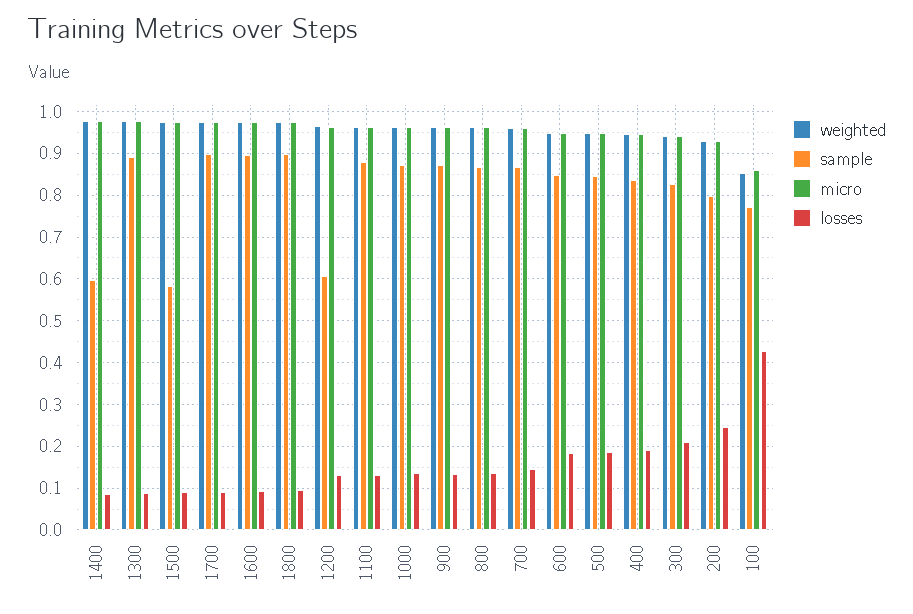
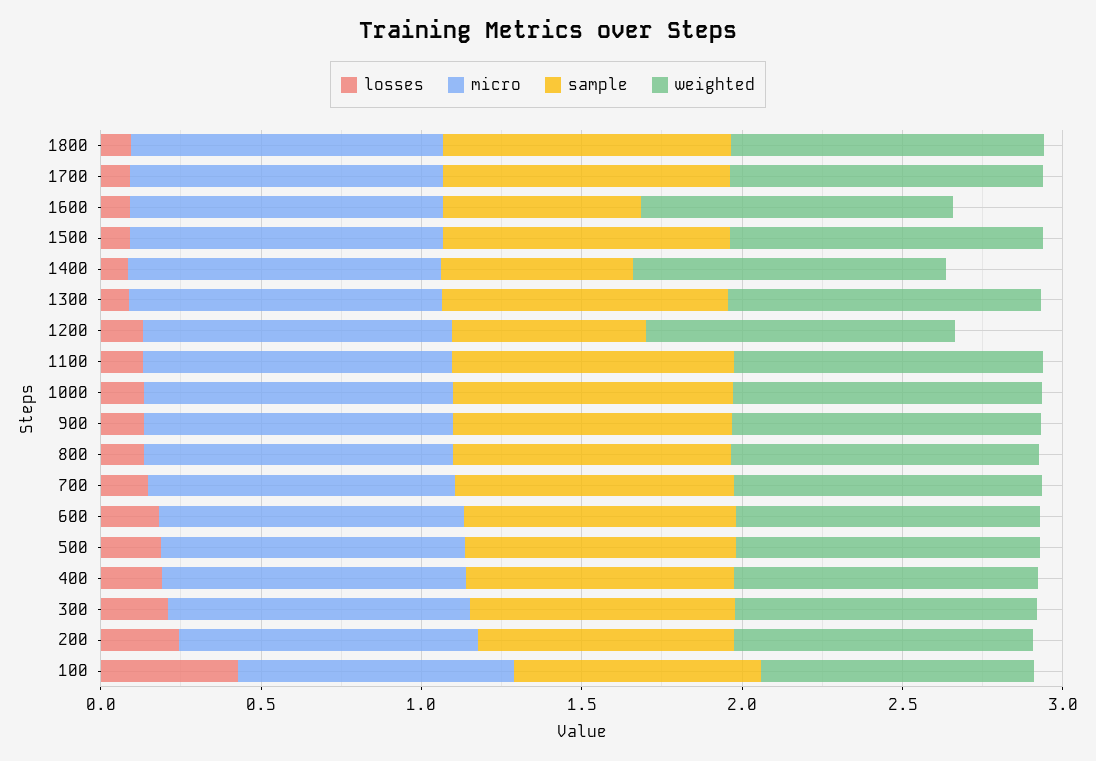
sample, 1500: 0.58 -> 0.9
sample, 1600: 0.9 -> 0.6

